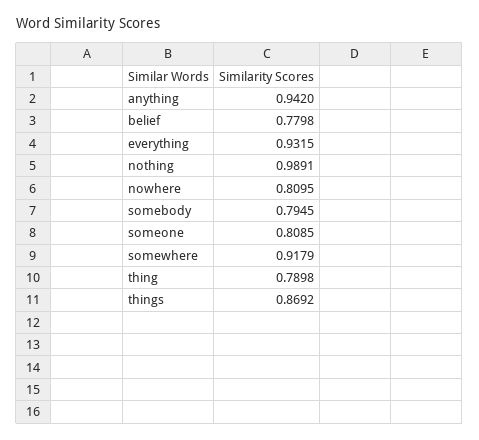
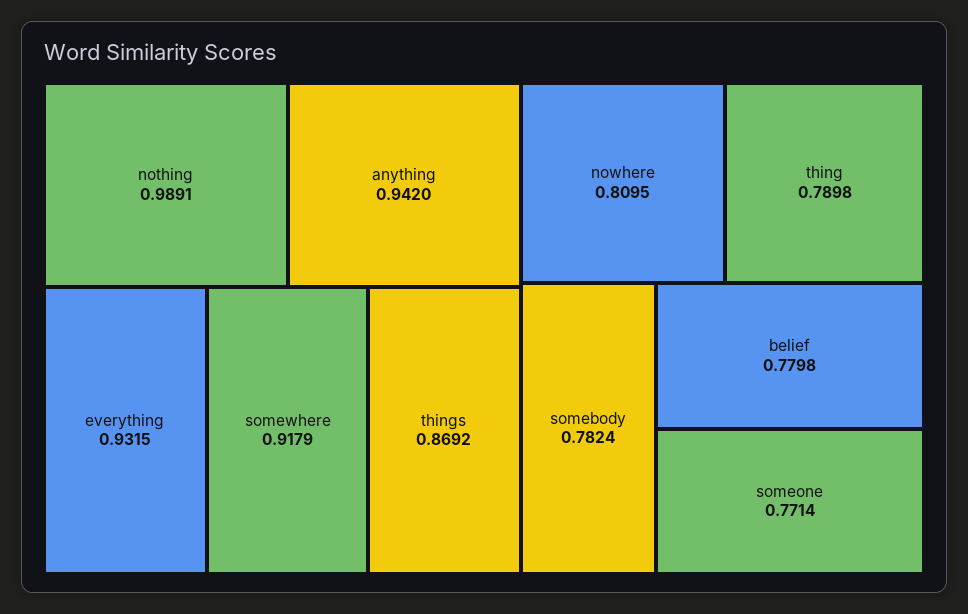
somebody: 0.7945 -> 0.7824
someone: 0.8085 -> 0.7714

